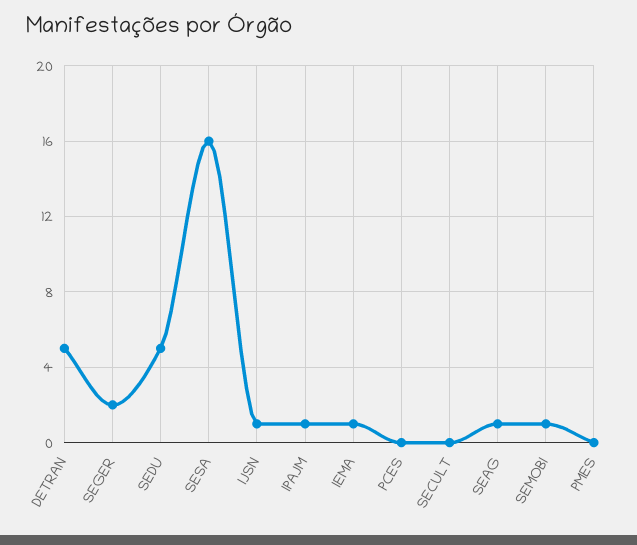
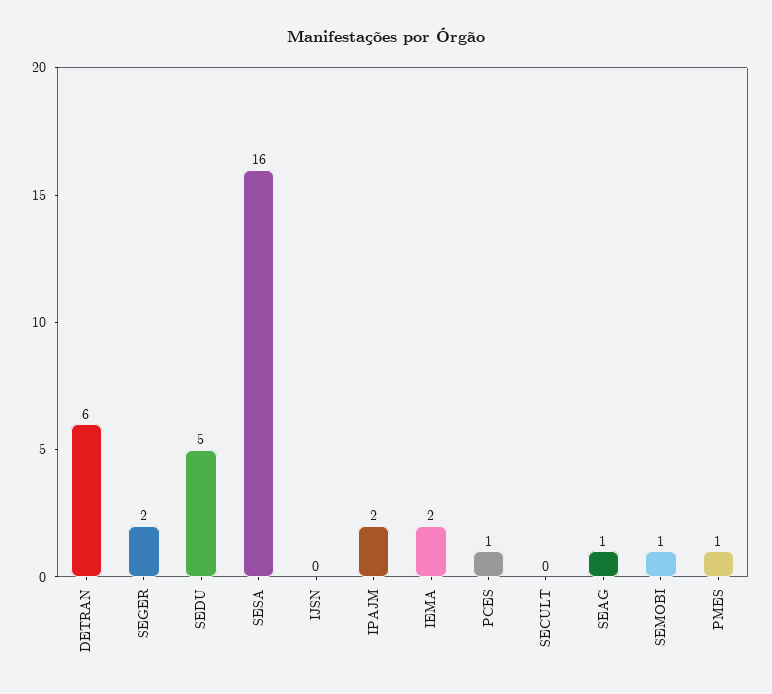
DETRAN: 5 -> 6
IJSN: 1 -> 0
IPAJM: 1 -> 2
IEMA: 1 -> 2
PCES: 0 -> 1
PMES: 0 -> 1

